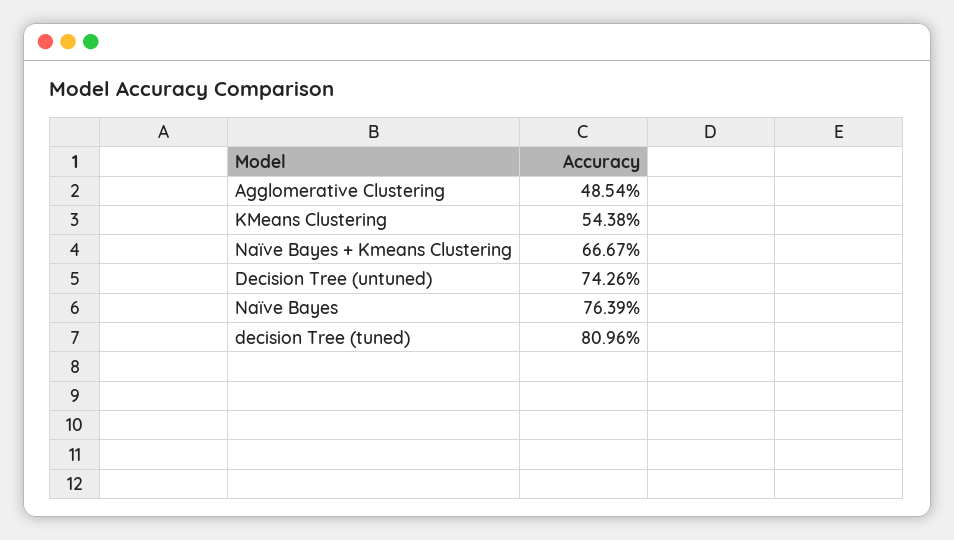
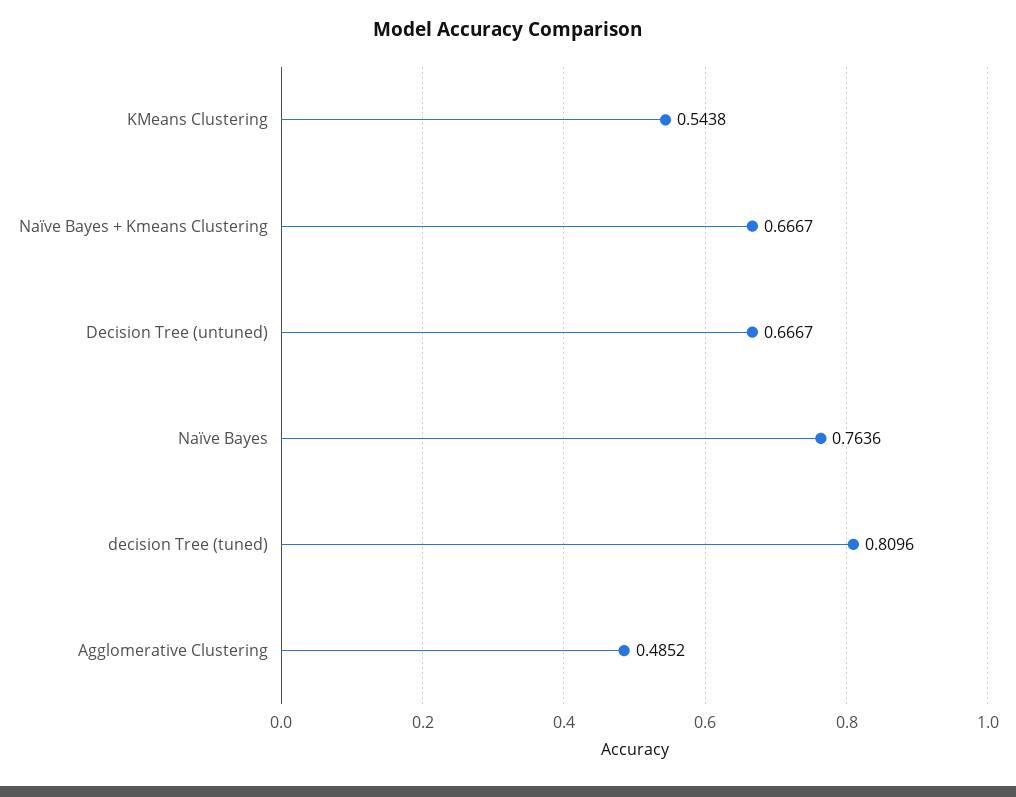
Agglomerative Clustering: 0.4854 -> 0.4852
Decision Tree (untuned): 0.7426 -> 0.6667
Naïve Bayes: 0.7639 -> 0.7636

